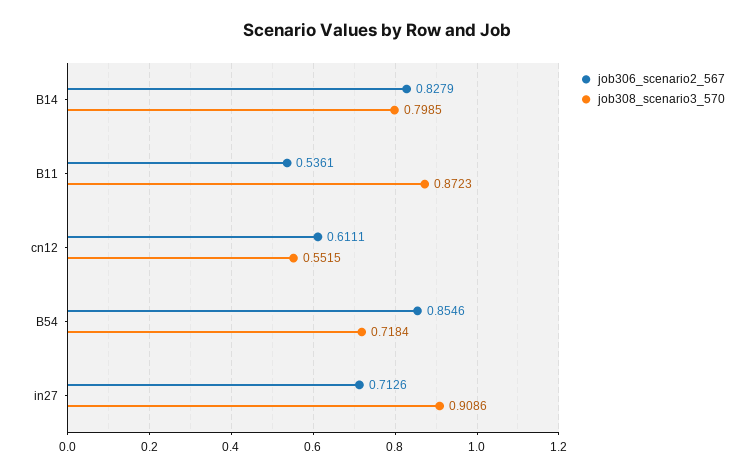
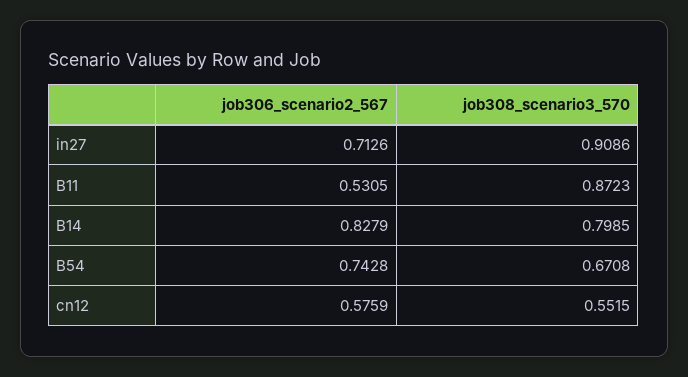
job306_scenario2_567, B11: 0.5361 -> 0.5305
job306_scenario2_567, cn12: 0.6111 -> 0.5759
job306_scenario2_567, B54: 0.8546 -> 0.7428
job308_scenario3_570, B54: 0.7184 -> 0.6708

